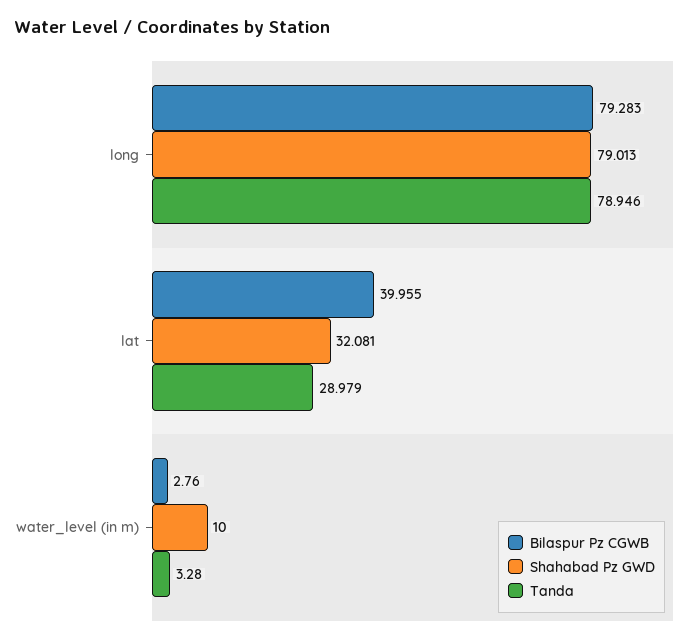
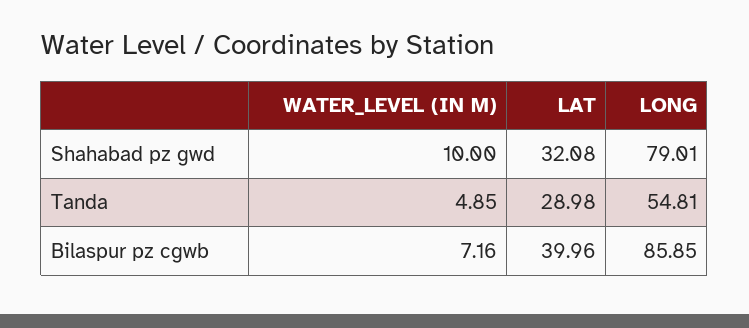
Bilaspur Pz CGWB, long: 79.283 -> 85.85
Tanda, long: 78.946 -> 54.81
Bilaspur Pz CGWB, water_level (in m): 2.76 -> 7.16
Tanda, water_level (in m): 3.28 -> 4.85

